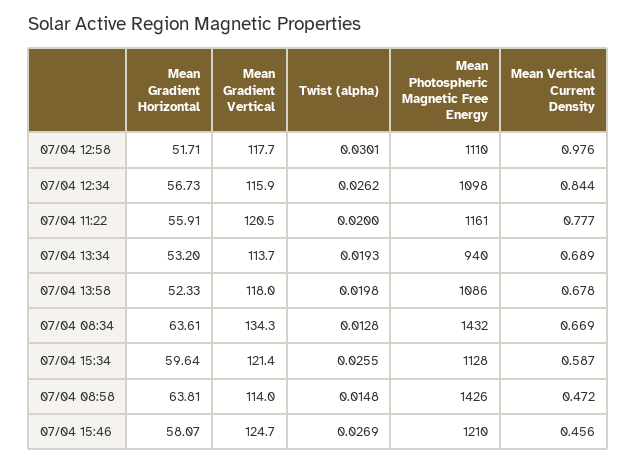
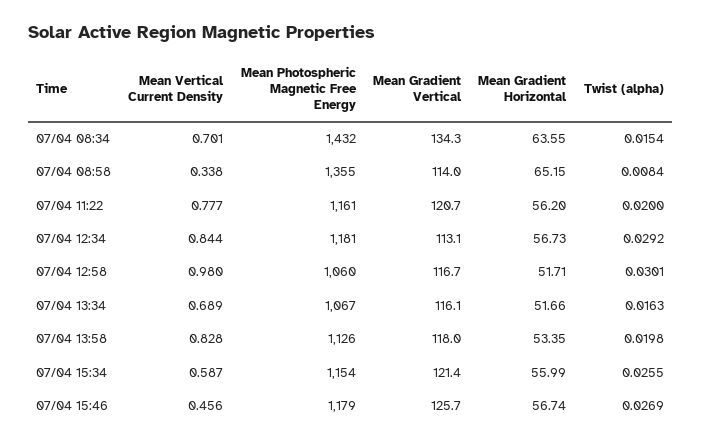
Mean Gradient Vertical, 07/04 12:58: 117.7 -> 116.7
Mean Photospheric Magnetic Free Energy, 07/04 12:58: 1110 -> 1060
Mean Vertical Current Density, 07/04 12:58: 0.976 -> 0.98
Mean Gradient Vertical, 07/04 12:34: 115.9 -> 113.1
Twist (alpha), 07/04 12:34: 0.0262 -> 0.0292
Mean Photospheric Magnetic Free Energy, 07/04 12:34: 1098 -> 1181
Mean Gradient Horizontal, 07/04 11:22: 55.91 -> 56.2
Mean Gradient Vertical, 07/04 11:22: 120.5 -> 120.7
Mean Gradient Horizontal, 07/04 13:34: 53.2 -> 51.66
Mean Gradient Vertical, 07/04 13:34: 113.7 -> 116.1
Twist (alpha), 07/04 13:34: 0.0193 -> 0.0163
Mean Photospheric Magnetic Free Energy, 07/04 13:34: 940 -> 1067
Mean Gradient Horizontal, 07/04 13:58: 52.33 -> 53.35
Mean Photospheric Magnetic Free Energy, 07/04 13:58: 1086 -> 1126
Mean Vertical Current Density, 07/04 13:58: 0.678 -> 0.828
Mean Gradient Horizontal, 07/04 08:34: 63.61 -> 63.55
Twist (alpha), 07/04 08:34: 0.0128 -> 0.0154
Mean Vertical Current Density, 07/04 08:34: 0.669 -> 0.701
Mean Gradient Horizontal, 07/04 15:34: 59.64 -> 55.99
Mean Photospheric Magnetic Free Energy, 07/04 15:34: 1128 -> 1154
Mean Gradient Horizontal, 07/04 08:58: 63.81 -> 65.15
Twist (alpha), 07/04 08:58: 0.0148 -> 0.0084
Mean Photospheric Magnetic Free Energy, 07/04 08:58: 1426 -> 1355
Mean Vertical Current Density, 07/04 08:58: 0.472 -> 0.338
Mean Gradient Horizontal, 07/04 15:46: 58.07 -> 56.74
Mean Gradient Vertical, 07/04 15:46: 124.7 -> 125.7
Mean Photospheric Magnetic Free Energy, 07/04 15:46: 1210 -> 1179

